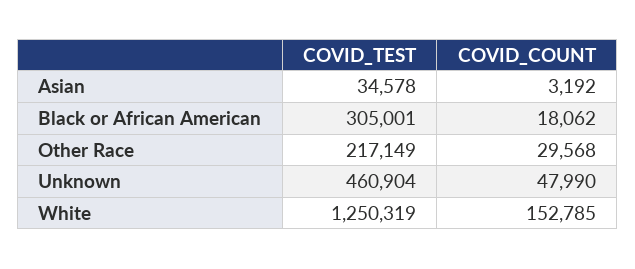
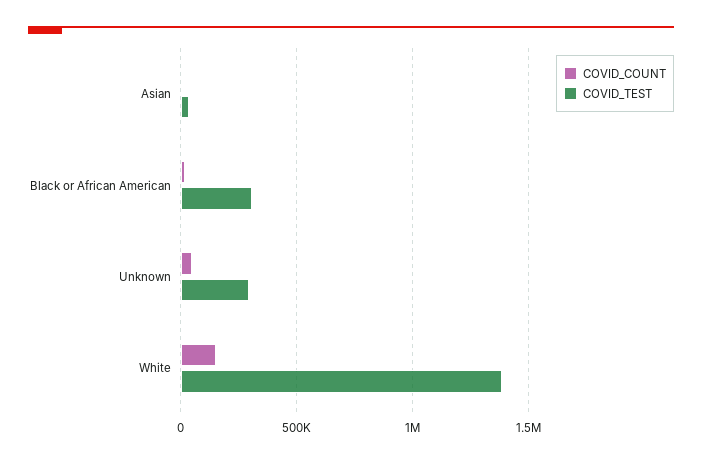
COVID_TEST, Other Race: 217149 -> none
COVID_COUNT, Other Race: 29568 -> none
COVID_TEST, Unknown: 460904 -> 300000
COVID_TEST, White: 1250319 -> 1400000

